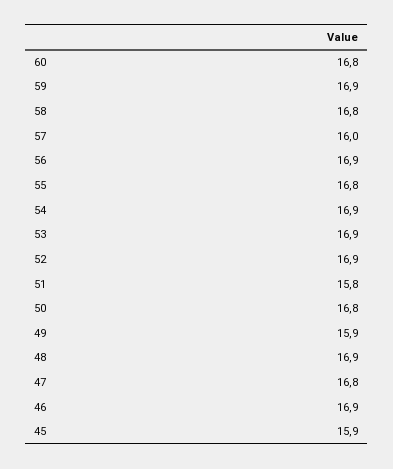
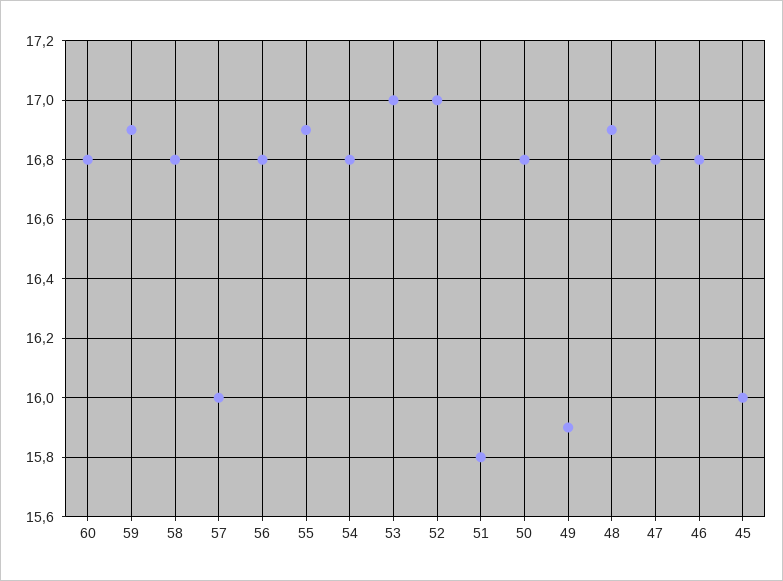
56: 16.9 -> 16.8
55: 16.8 -> 16.9
54: 16.9 -> 16.8
53: 16.9 -> 17
52: 16.9 -> 17
46: 16.9 -> 16.8
45: 15.9 -> 16

